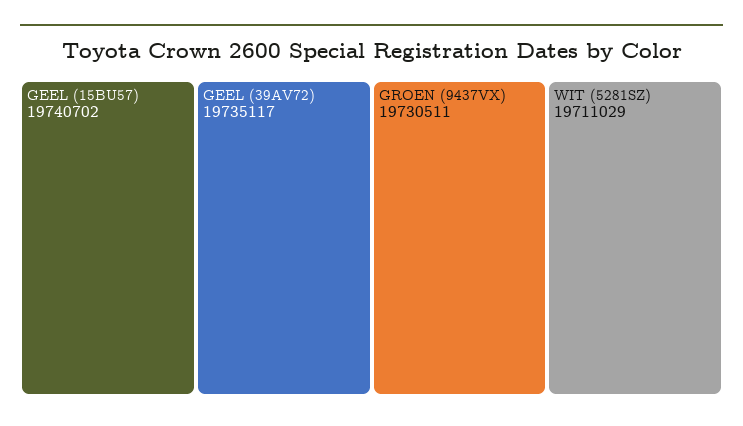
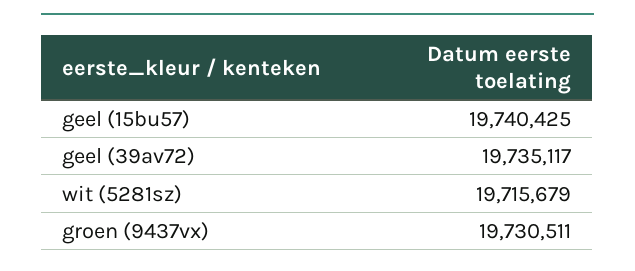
GEEL (15BU57): 19740702 -> 19740425
WIT (5281SZ): 19711029 -> 19715679

